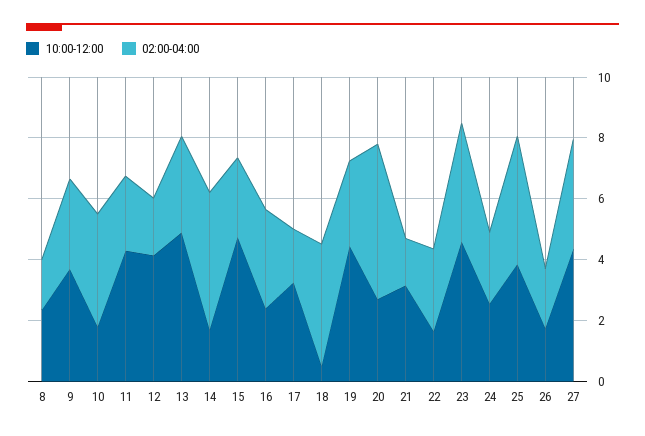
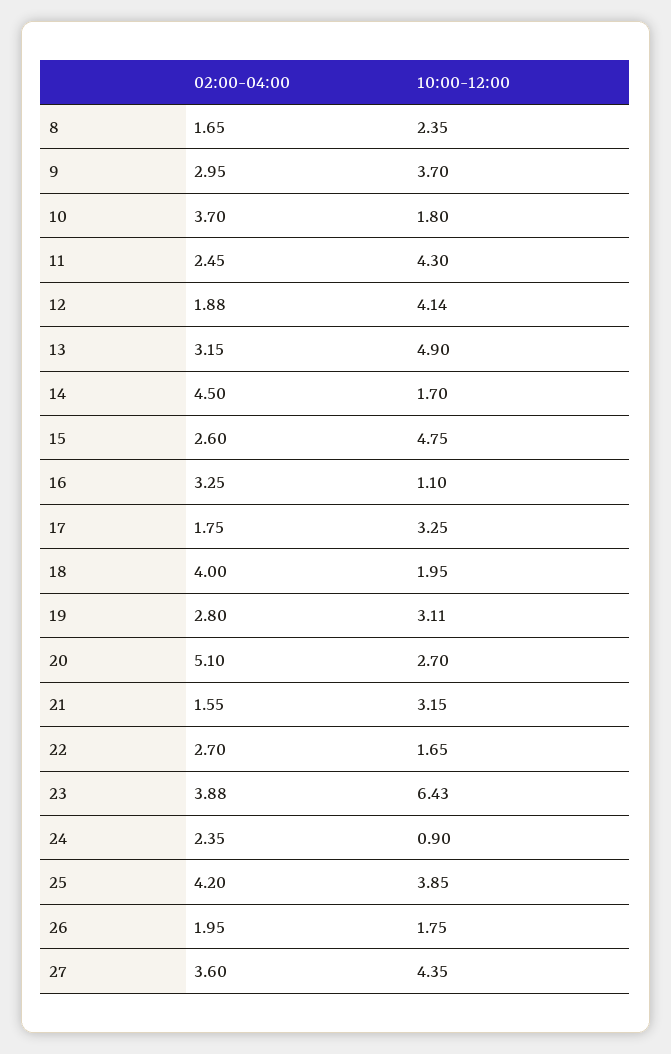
10:00-12:00, 16: 2.5 -> 1.1
10:00-12:00, 18: 0.5 -> 1.95
10:00-12:00, 19: 4.5 -> 3.11
10:00-12:00, 23: 4.5 -> 6.43
10:00-12:00, 24: 2.5 -> 0.9

